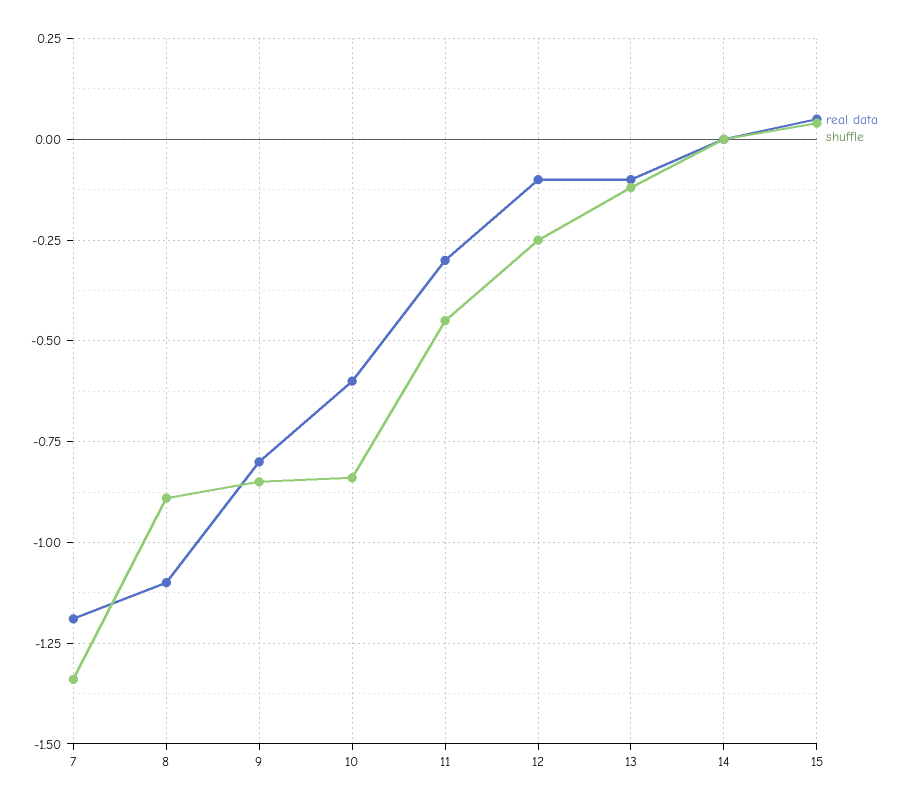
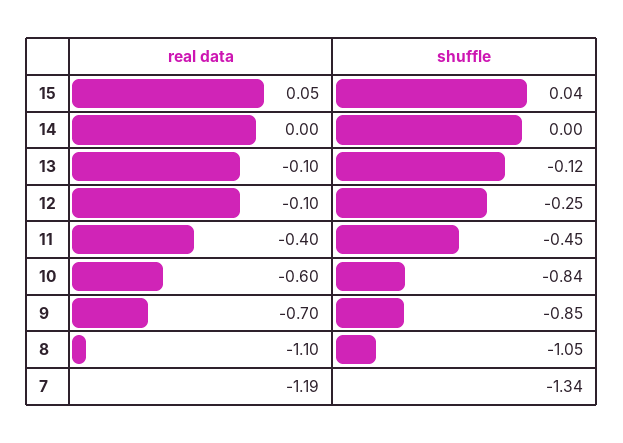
shuffle, 8: -0.9 -> -1.05
real data, 9: -0.8 -> -0.7
real data, 11: -0.3 -> -0.4

